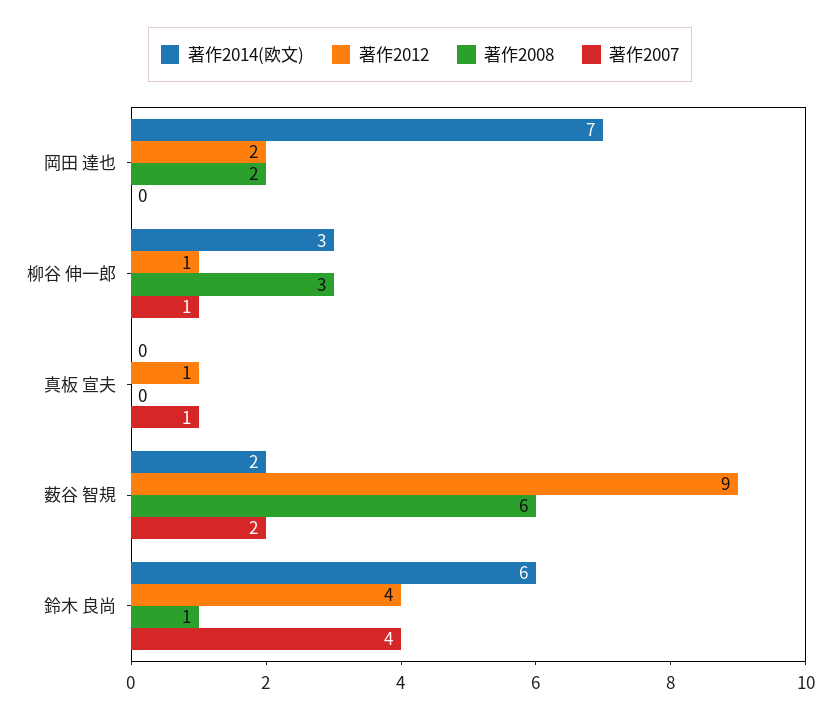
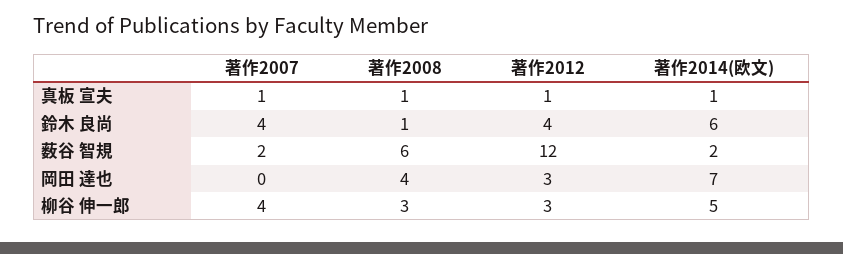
著作2012, 岡田 達也: 2 -> 3
著作2008, 岡田 達也: 2 -> 4
著作2014(欧文), 柳谷 伸一郎: 3 -> 5
著作2012, 柳谷 伸一郎: 1 -> 3
著作2007, 柳谷 伸一郎: 1 -> 4
著作2014(欧文), 真板 宣夫: 0 -> 1
著作2008, 真板 宣夫: 0 -> 1
著作2012, 薮谷 智規: 9 -> 12

